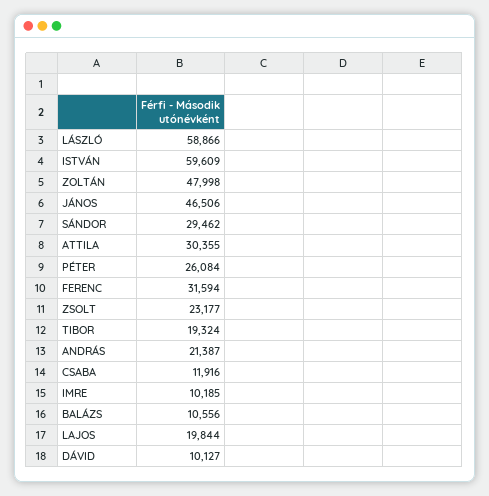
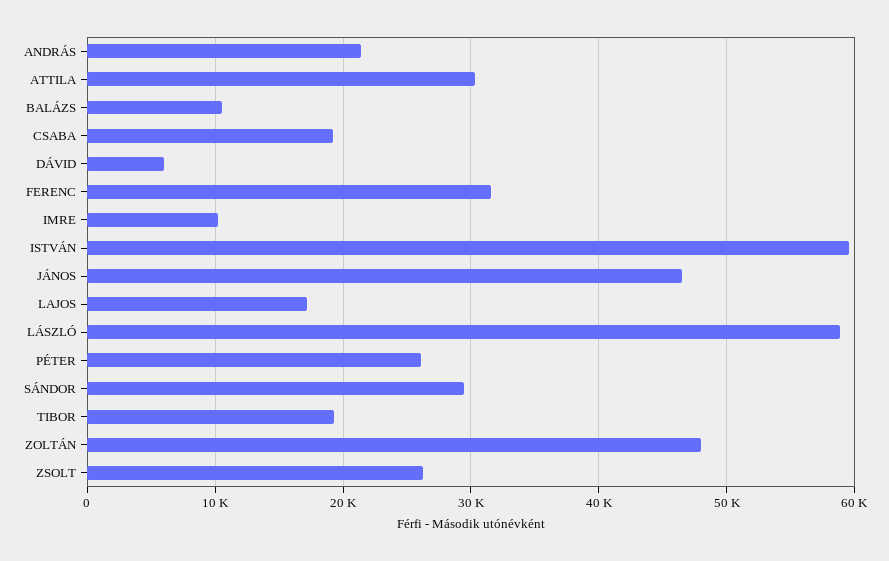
ZSOLT: 23177 -> 26000
CSABA: 11916 -> 19000
LAJOS: 19844 -> 17000
DÁVID: 10127 -> 6000

